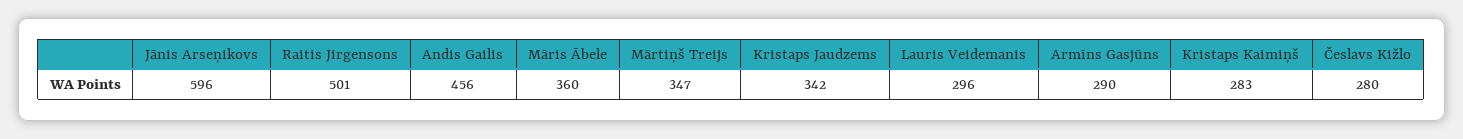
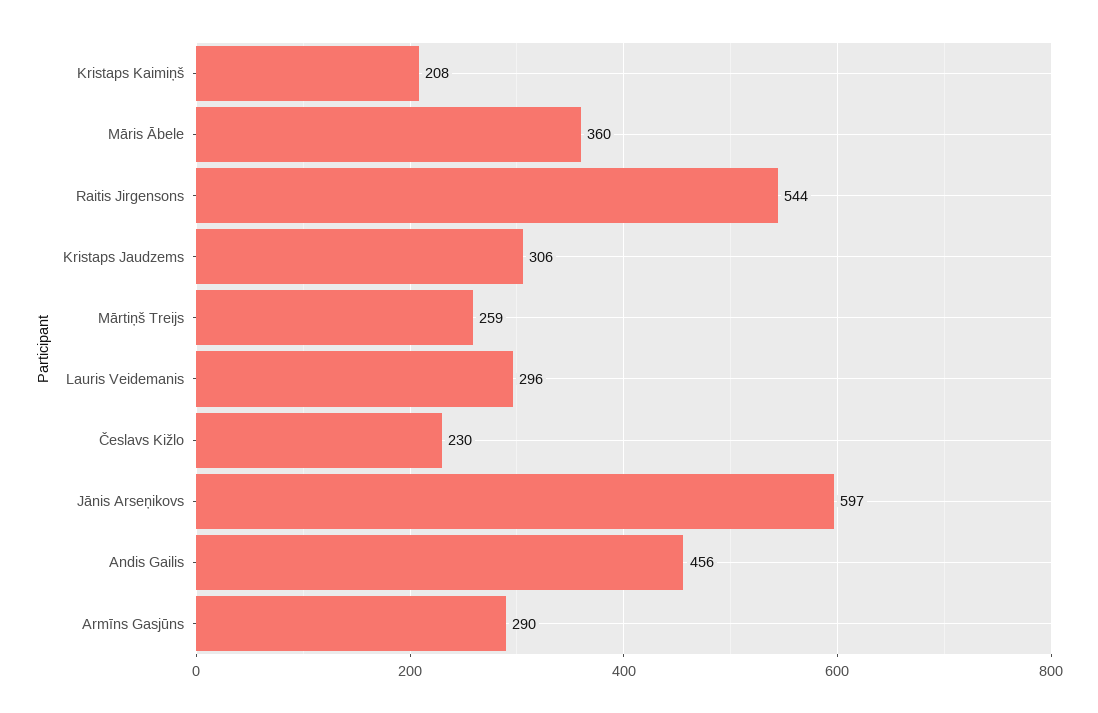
Jānis Arseņikovs: 596 -> 597
Raitis Jirgensons: 501 -> 544
Mārtiņš Treijs: 347 -> 259
Kristaps Jaudzems: 342 -> 306
Kristaps Kaimiņš: 283 -> 208
Česlavs Kižlo: 280 -> 230

